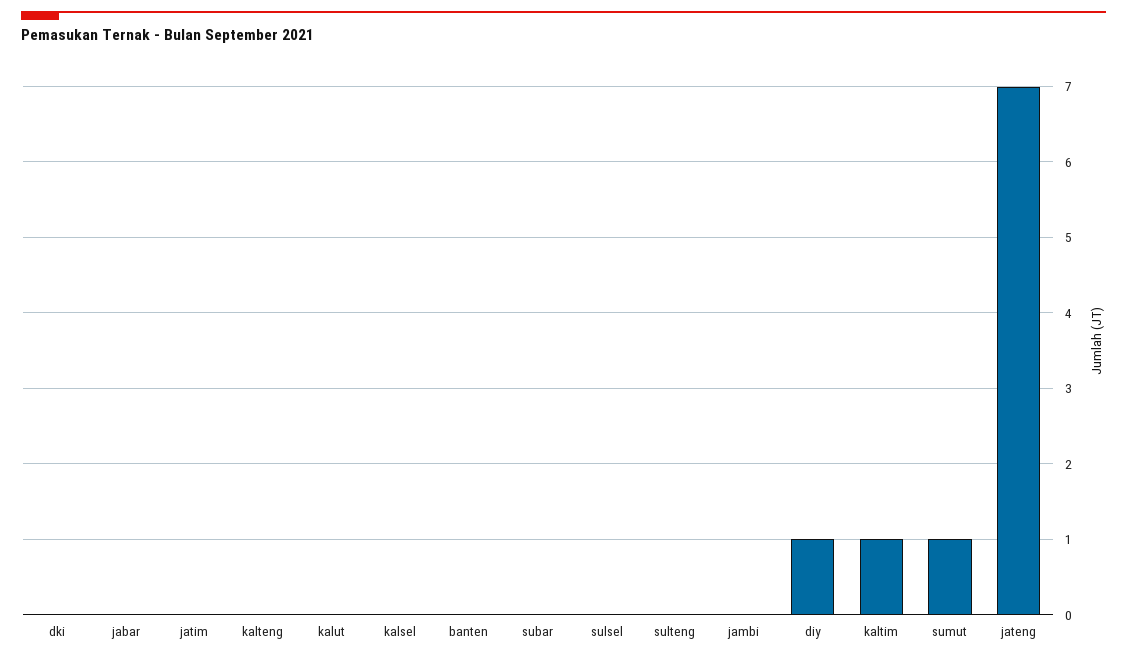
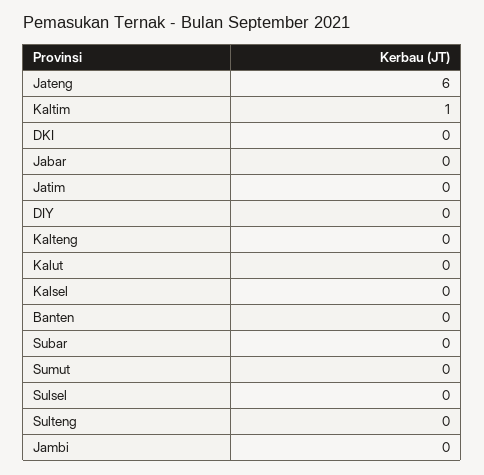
diy: 1 -> 0
sumut: 1 -> 0
jateng: 7 -> 6

